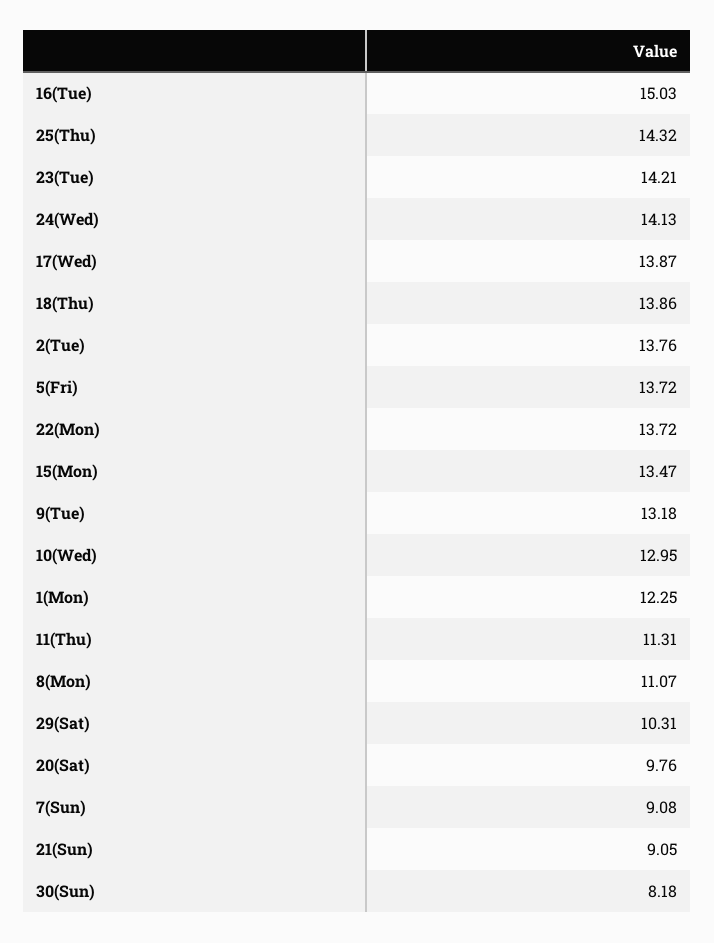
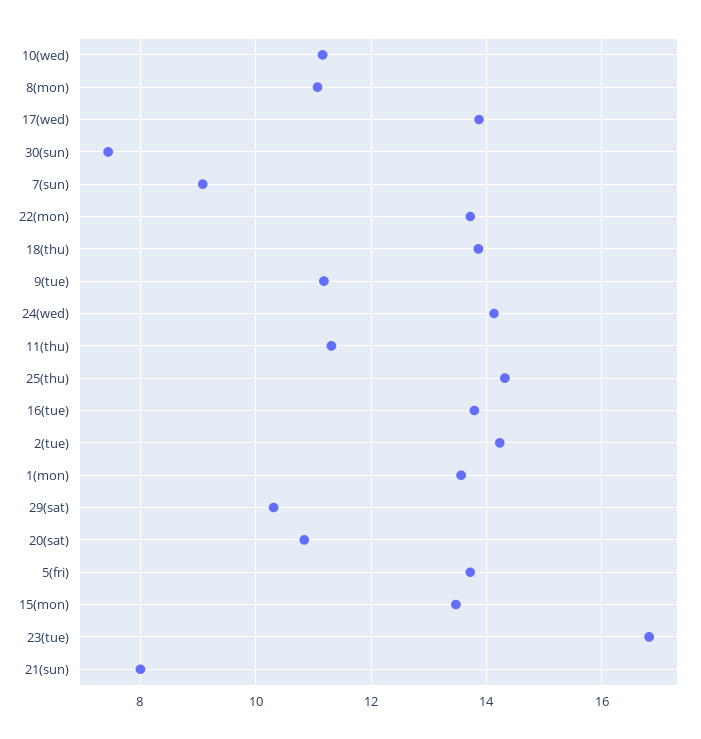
16(Tue): 15.03 -> 13.8
23(Tue): 14.21 -> 16.8
2(Tue): 13.76 -> 14.2
9(Tue): 13.18 -> 11.2
10(Wed): 12.95 -> 11.2
1(Mon): 12.25 -> 13.6
20(Sat): 9.76 -> 10.8
21(Sun): 9.05 -> 8
30(Sun): 8.18 -> 7.4

